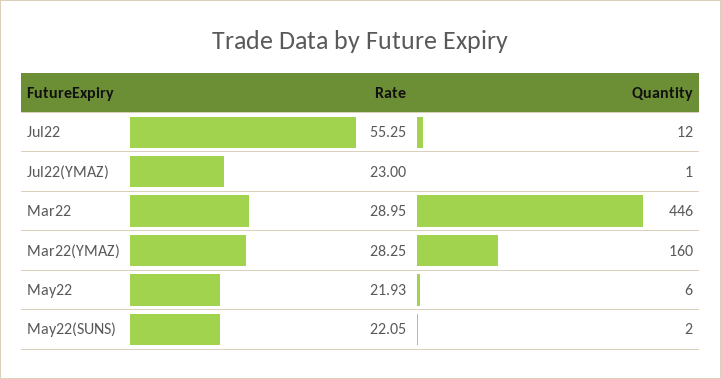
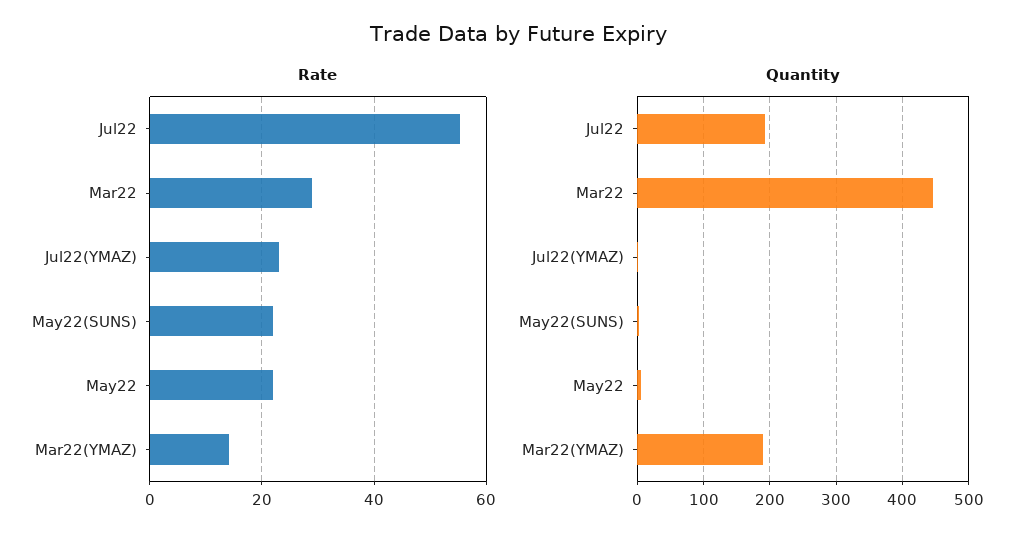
Quantity, Jul22: 12 -> 190
Rate, Mar22(YMAZ): 28.25 -> 14
Quantity, Mar22(YMAZ): 160 -> 190

